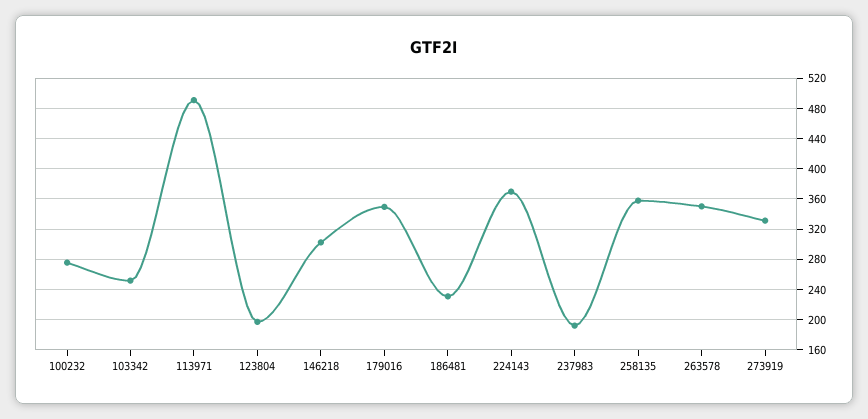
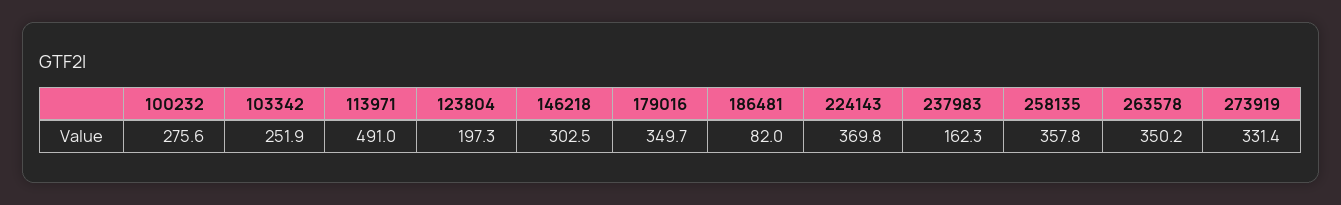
186481: 230 -> 82
237983: 190 -> 162.3

